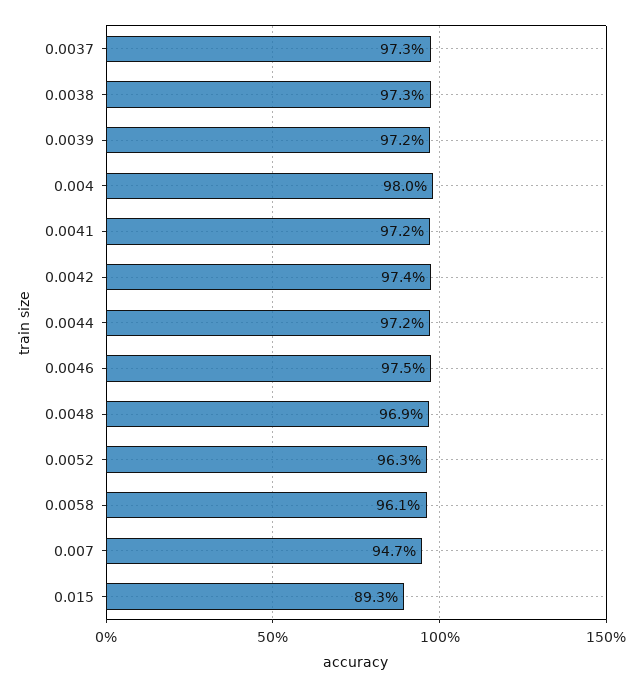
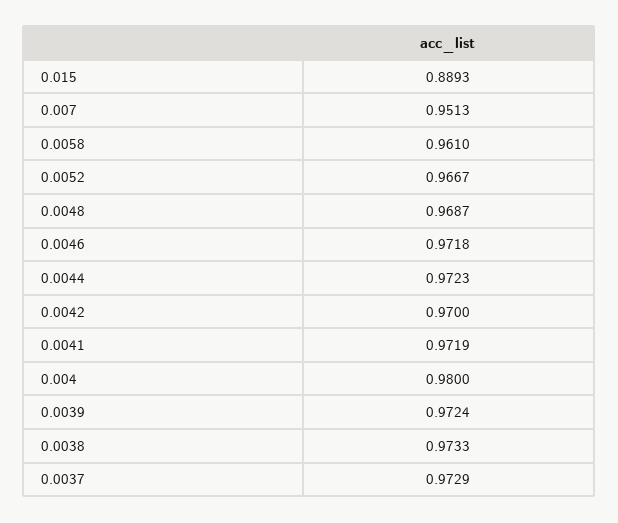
0.0042: 0.974 -> 0.97
0.0046: 0.975 -> 0.9718
0.0052: 0.963 -> 0.9667
0.007: 0.947 -> 0.9513
0.015: 0.893 -> 0.8893

